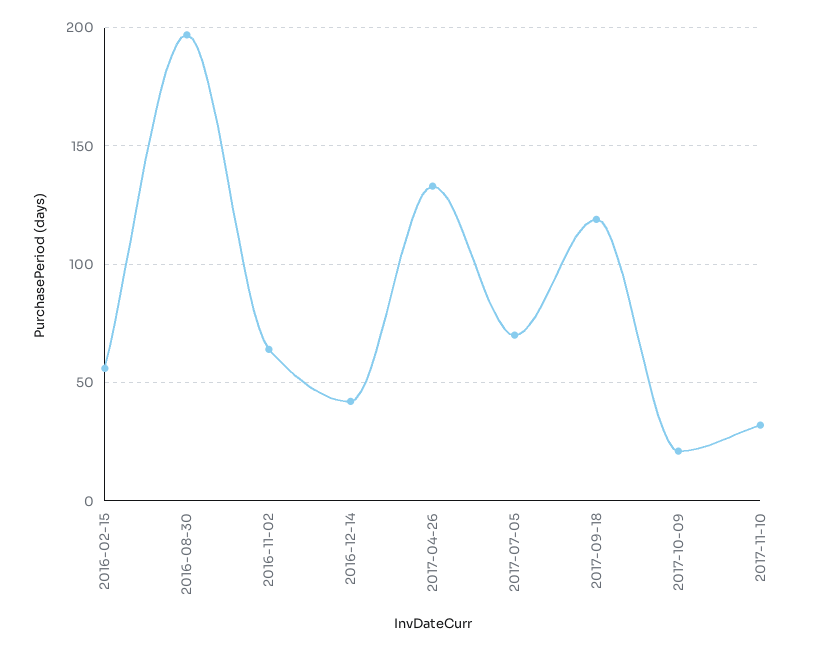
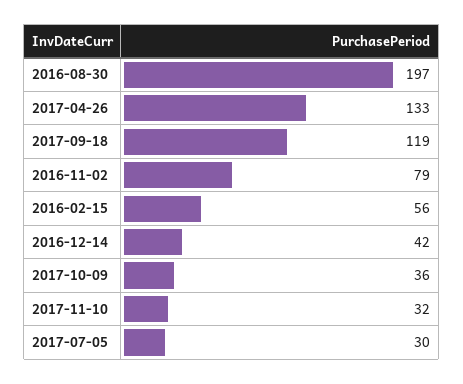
2016-11-02: 65 -> 79
2017-07-05: 70 -> 30
2017-10-09: 20 -> 36

